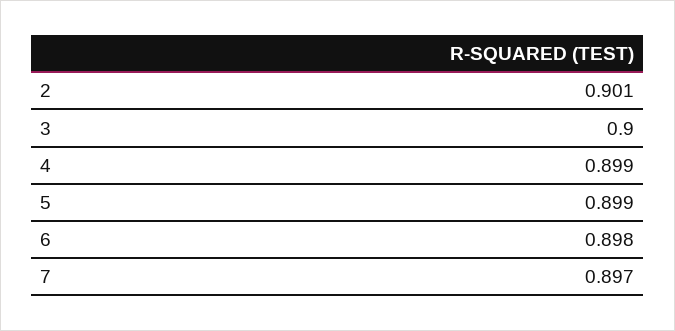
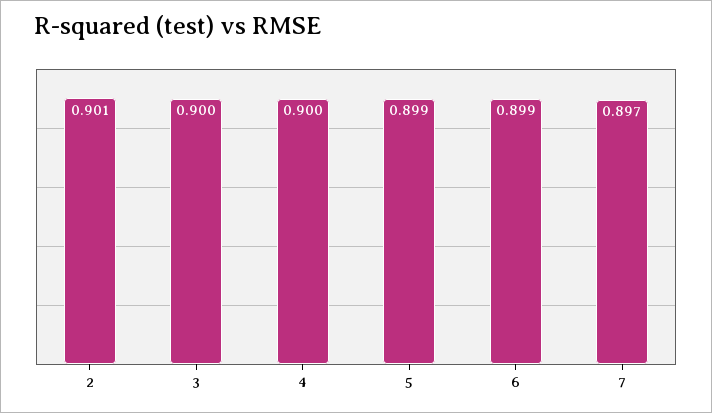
4: 0.899 -> 0.9
6: 0.898 -> 0.899

